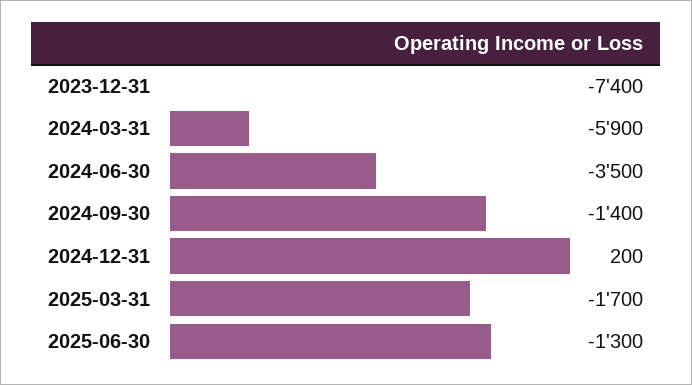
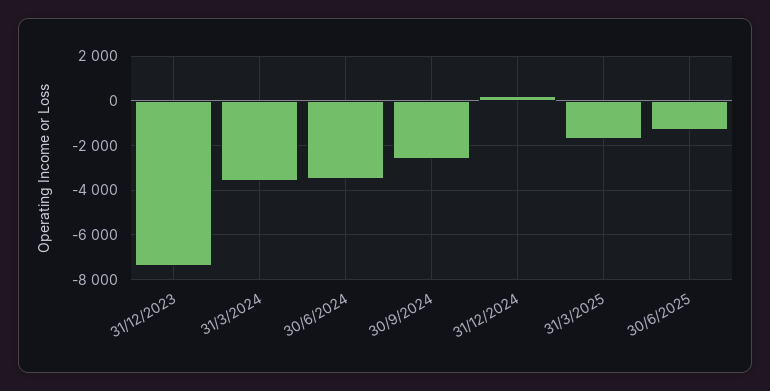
2024-03-31: -5900 -> -3500
2024-09-30: -1400 -> -2500

